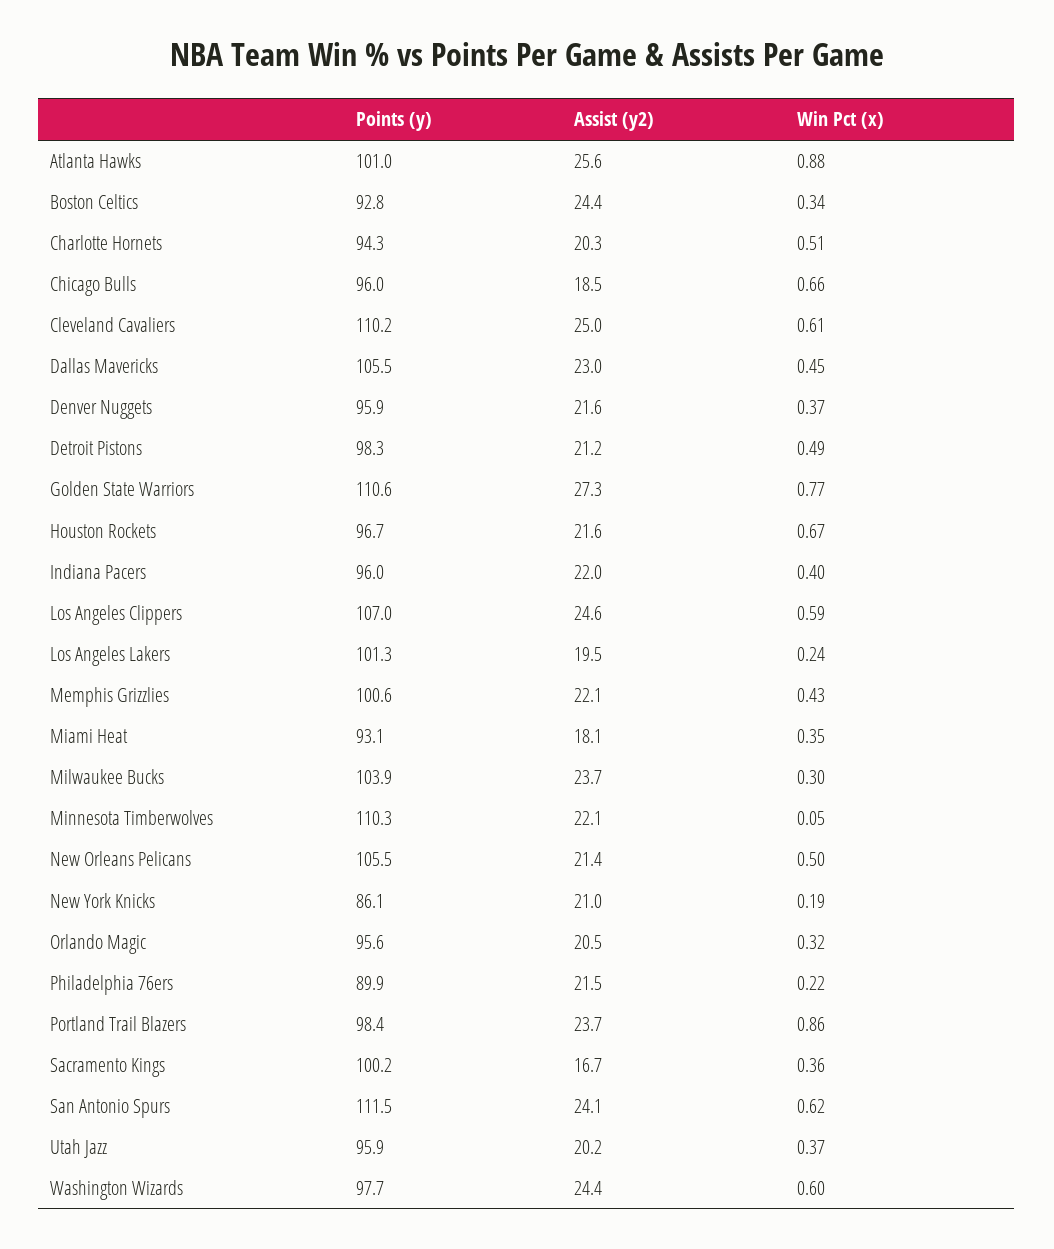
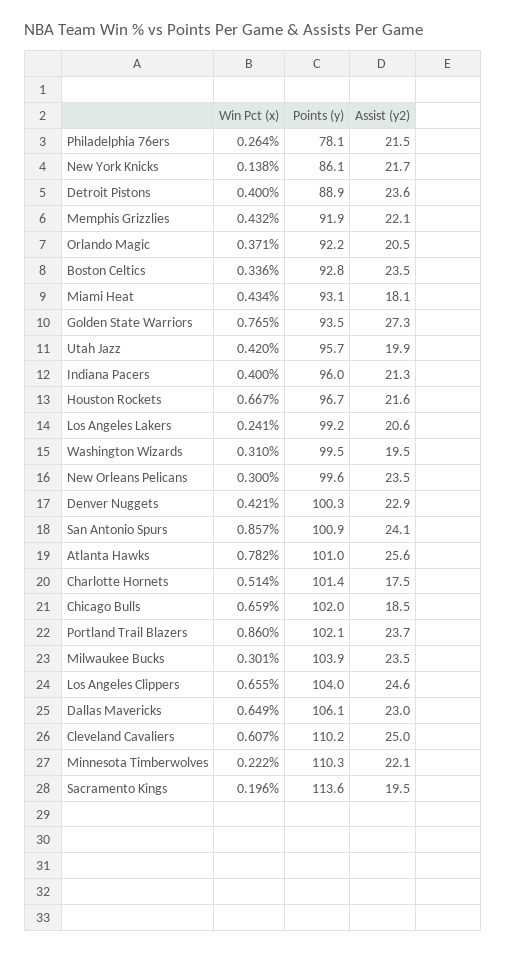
Win Pct (x), Atlanta Hawks: 0.88 -> 0.782
Assist (y2), Boston Celtics: 24.4 -> 23.5
Points (y), Charlotte Hornets: 94.3 -> 101.4
Assist (y2), Charlotte Hornets: 20.3 -> 17.5
Points (y), Chicago Bulls: 96 -> 102
Points (y), Dallas Mavericks: 105.5 -> 106.1
Win Pct (x), Dallas Mavericks: 0.45 -> 0.649
Points (y), Denver Nuggets: 95.9 -> 100.3
Assist (y2), Denver Nuggets: 21.6 -> 22.9
Win Pct (x), Denver Nuggets: 0.37 -> 0.421
Points (y), Detroit Pistons: 98.3 -> 88.9
Assist (y2), Detroit Pistons: 21.2 -> 23.6
Win Pct (x), Detroit Pistons: 0.49 -> 0.4
Points (y), Golden State Warriors: 110.6 -> 93.5
Assist (y2), Indiana Pacers: 22 -> 21.3
Points (y), Los Angeles Clippers: 107 -> 104
Win Pct (x), Los Angeles Clippers: 0.59 -> 0.655
Points (y), Los Angeles Lakers: 101.3 -> 99.2
Assist (y2), Los Angeles Lakers: 19.5 -> 20.6
Points (y), Memphis Grizzlies: 100.6 -> 91.9
Win Pct (x), Miami Heat: 0.35 -> 0.434
Assist (y2), Milwaukee Bucks: 23.7 -> 23.5
Win Pct (x), Minnesota Timberwolves: 0.05 -> 0.222
Points (y), New Orleans Pelicans: 105.5 -> 99.6
Assist (y2), New Orleans Pelicans: 21.4 -> 23.5
Win Pct (x), New Orleans Pelicans: 0.5 -> 0.3
Assist (y2), New York Knicks: 21 -> 21.7
Win Pct (x), New York Knicks: 0.19 -> 0.138
Points (y), Orlando Magic: 95.6 -> 92.2
Win Pct (x), Orlando Magic: 0.32 -> 0.371
Points (y), Philadelphia 76ers: 89.9 -> 78.1
Win Pct (x), Philadelphia 76ers: 0.22 -> 0.264
Points (y), Portland Trail Blazers: 98.4 -> 102.1
Points (y), Sacramento Kings: 100.2 -> 113.6
Assist (y2), Sacramento Kings: 16.7 -> 19.5
Win Pct (x), Sacramento Kings: 0.36 -> 0.196
Points (y), San Antonio Spurs: 111.5 -> 100.9
Win Pct (x), San Antonio Spurs: 0.62 -> 0.857
Points (y), Utah Jazz: 95.9 -> 95.7
Assist (y2), Utah Jazz: 20.2 -> 19.9
Win Pct (x), Utah Jazz: 0.37 -> 0.42
Points (y), Washington Wizards: 97.7 -> 99.5
Assist (y2), Washington Wizards: 24.4 -> 19.5
Win Pct (x), Washington Wizards: 0.6 -> 0.31

